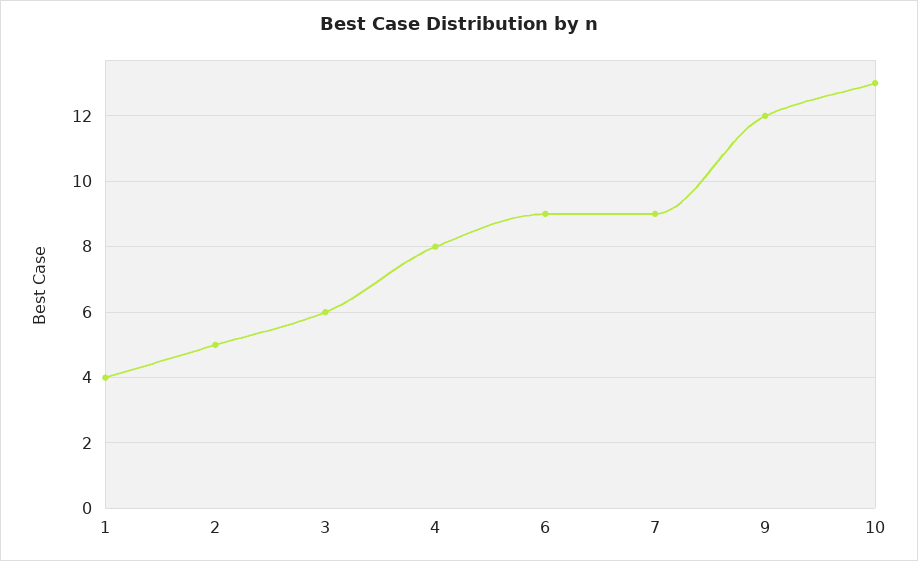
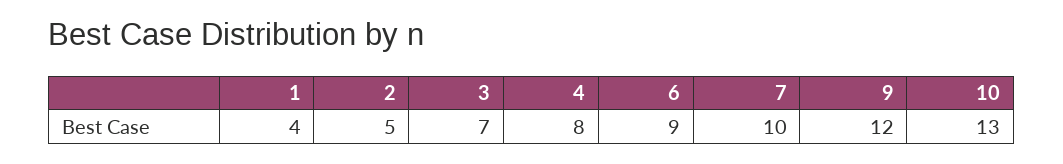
3: 6 -> 7
7: 9 -> 10

